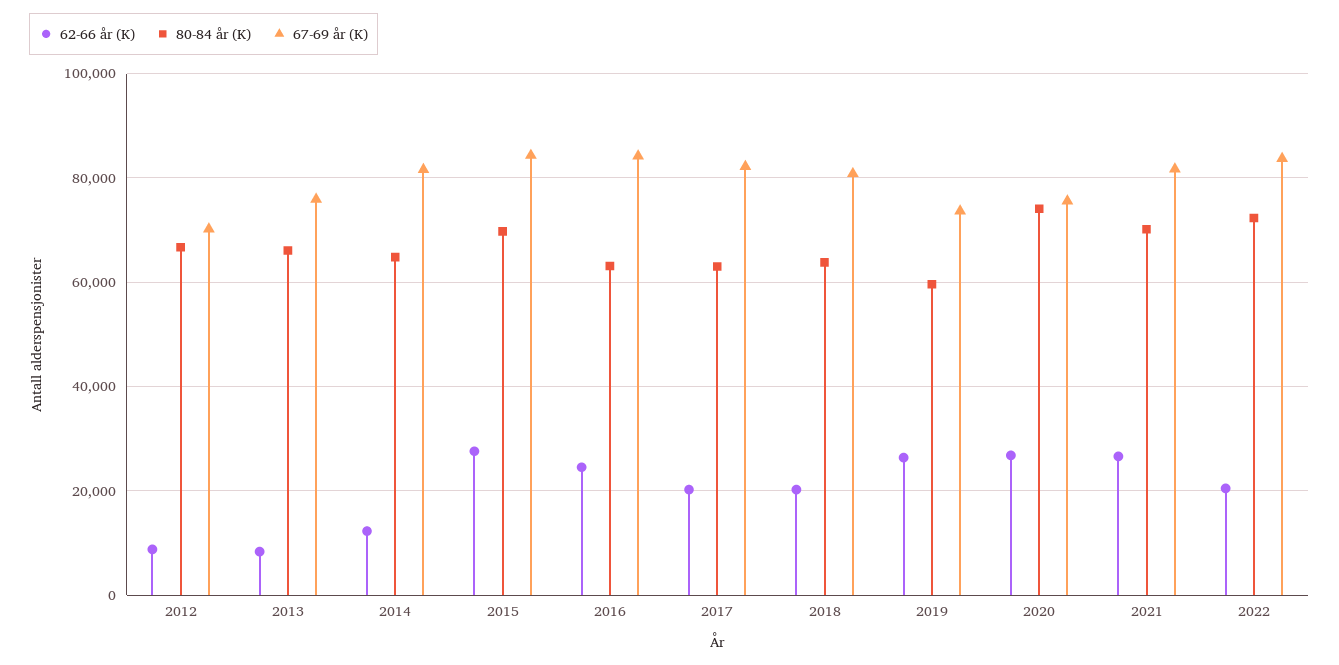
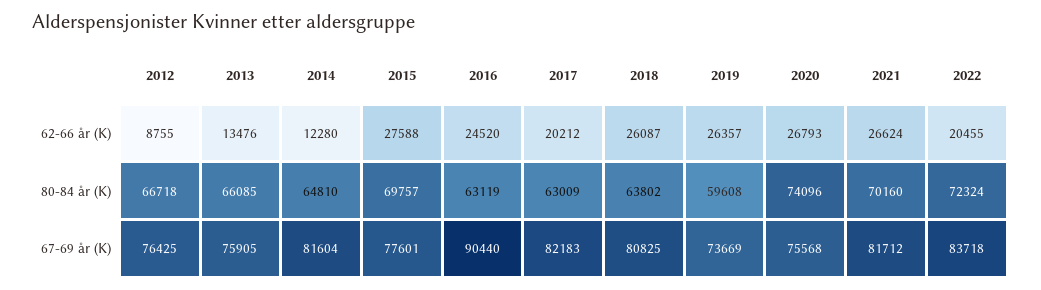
67-69 år (K), 2012: 70000 -> 76425
62-66 år (K), 2013: 8000 -> 13476
67-69 år (K), 2015: 84000 -> 77601
67-69 år (K), 2016: 84000 -> 90440
62-66 år (K), 2018: 20000 -> 26087

